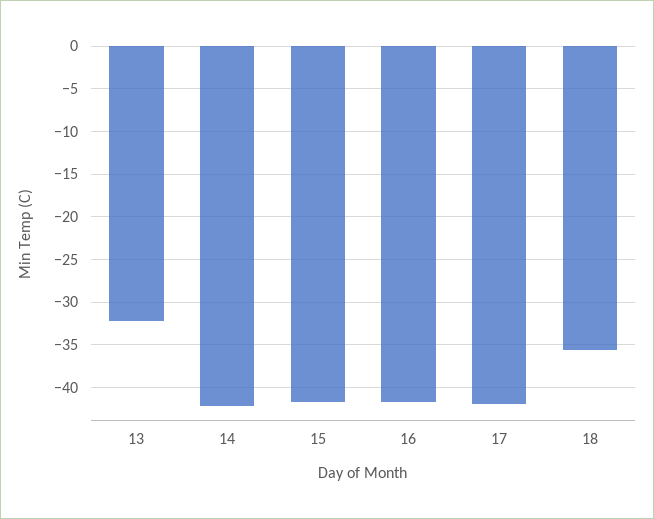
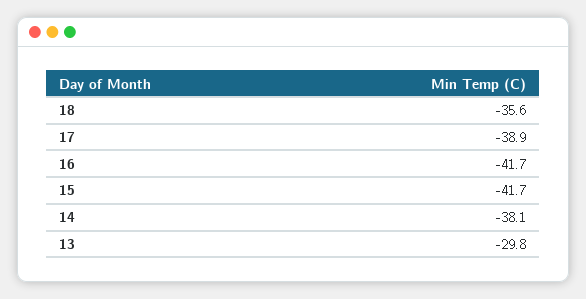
13: -32 -> -29.8
14: -42 -> -38.1
17: -42 -> -38.9

